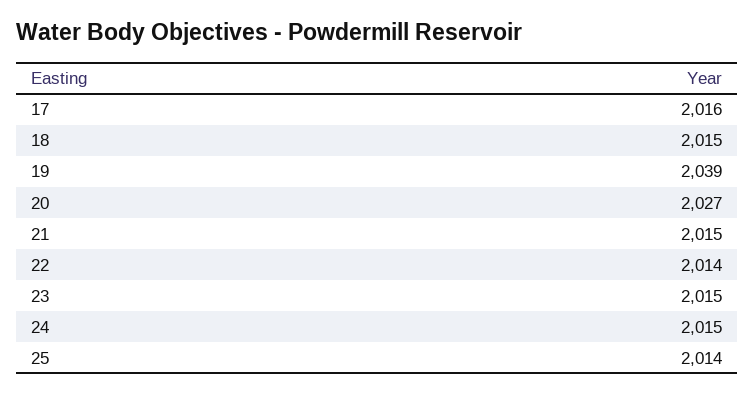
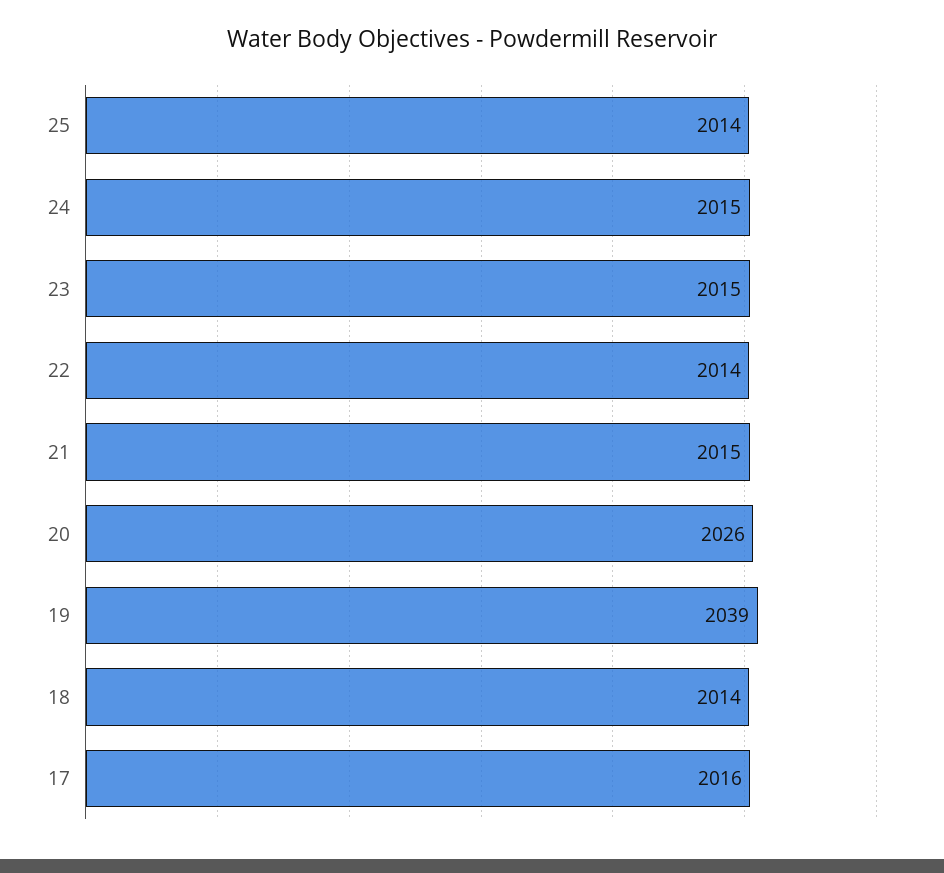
18: 2015 -> 2014
20: 2027 -> 2026

